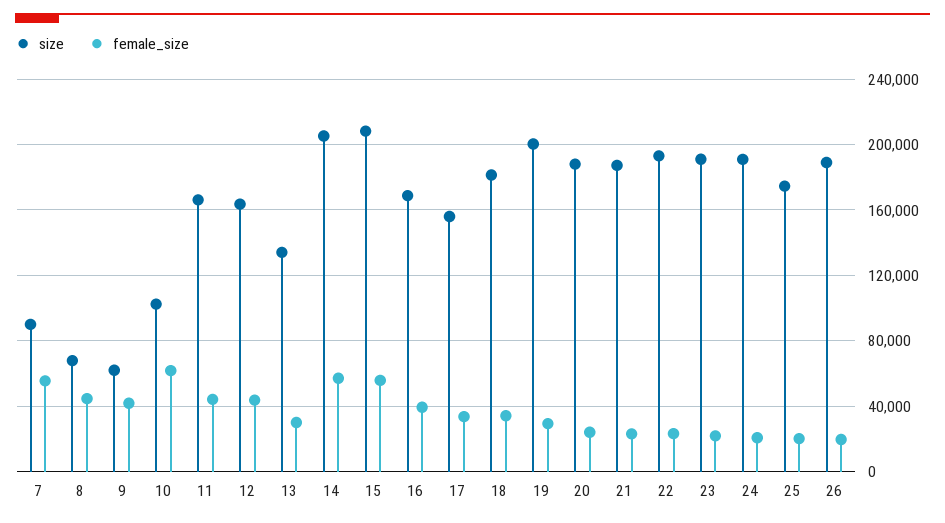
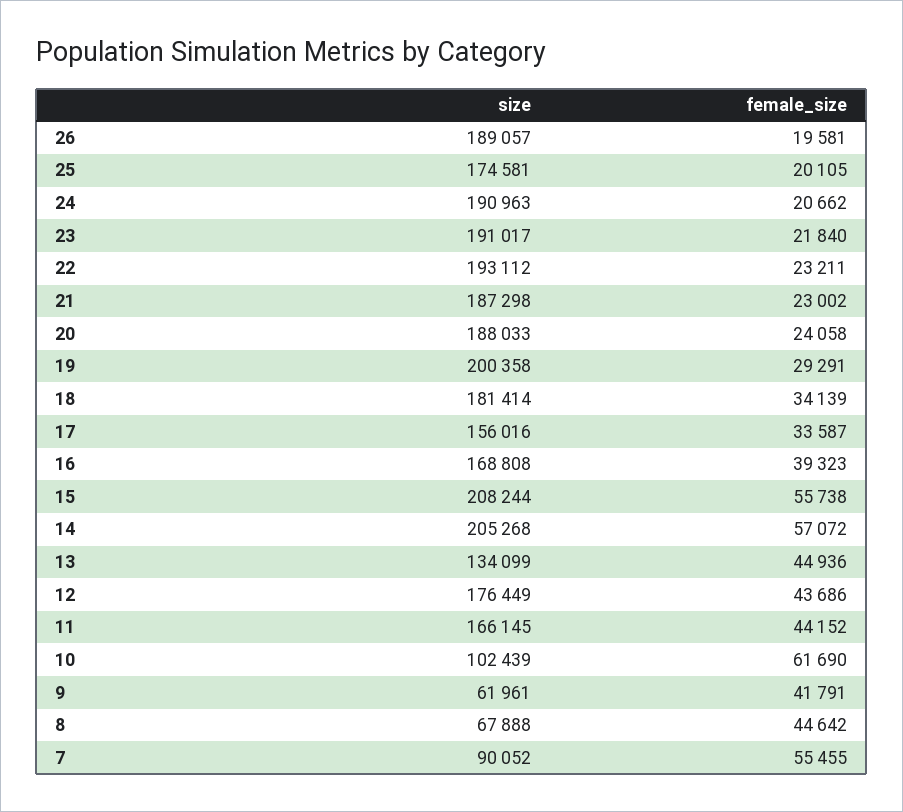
size, 12: 165000 -> 176449
female_size, 13: 30000 -> 44936

